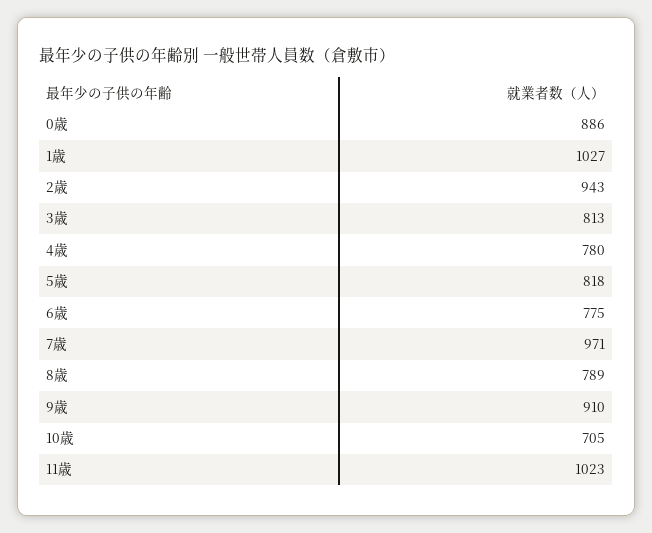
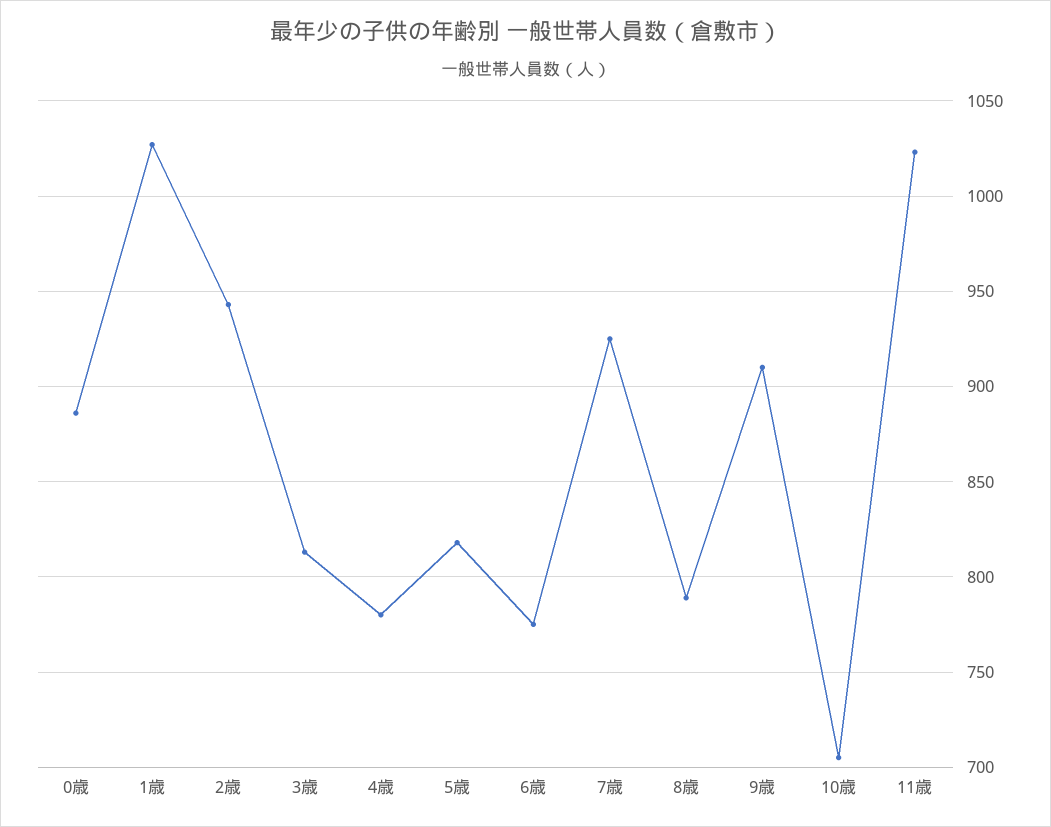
7歳: 971 -> 925

